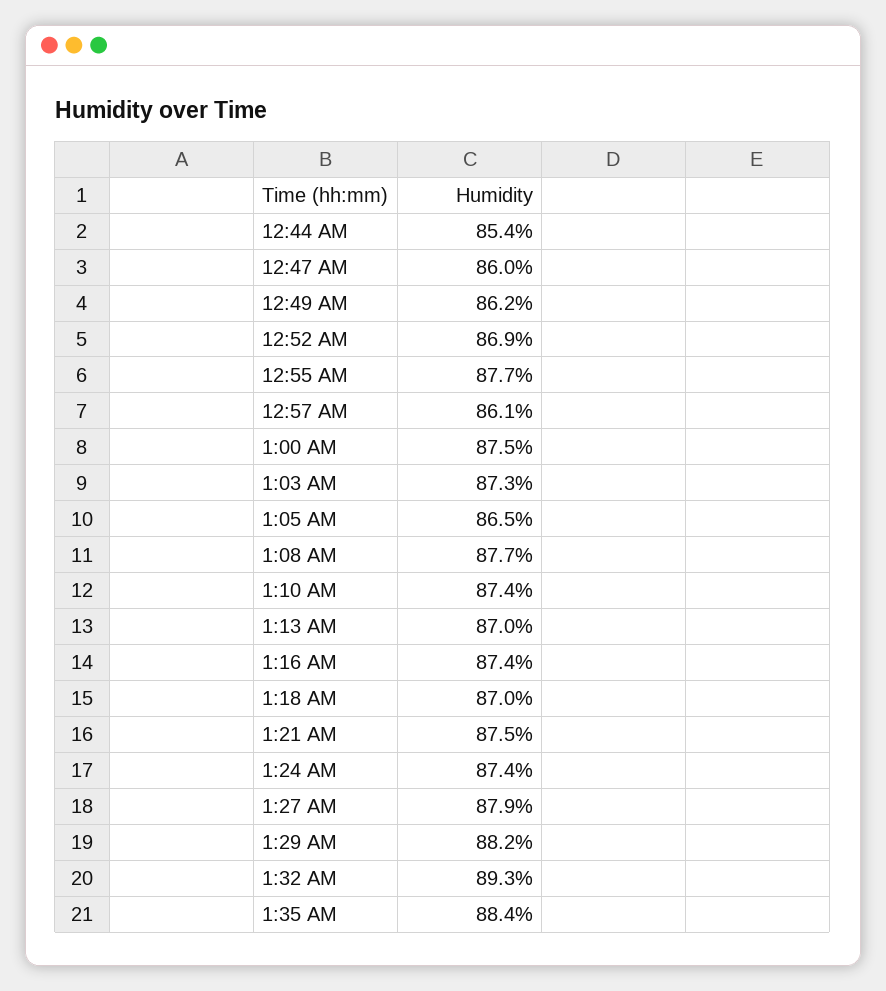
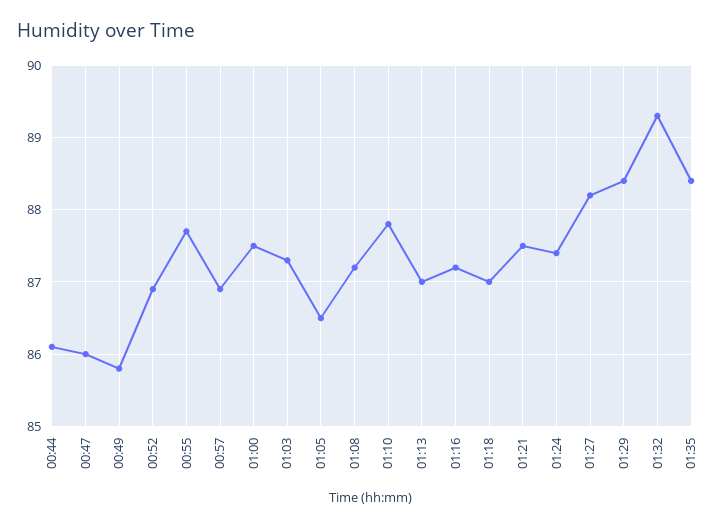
12:44 AM: 85.4 -> 86.1
12:49 AM: 86.2 -> 85.8
12:57 AM: 86.1 -> 86.9
1:08 AM: 87.7 -> 87.2
1:10 AM: 87.4 -> 87.8
1:16 AM: 87.4 -> 87.2
1:27 AM: 87.9 -> 88.2
1:29 AM: 88.2 -> 88.4

